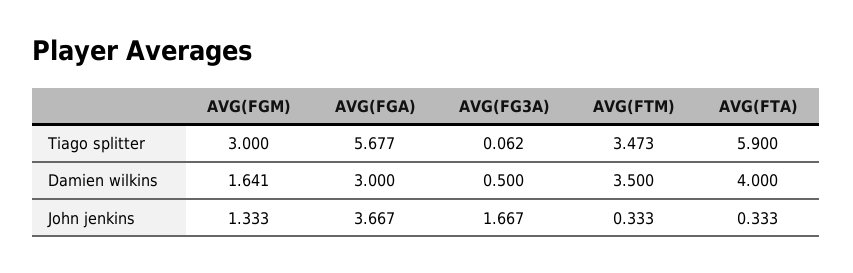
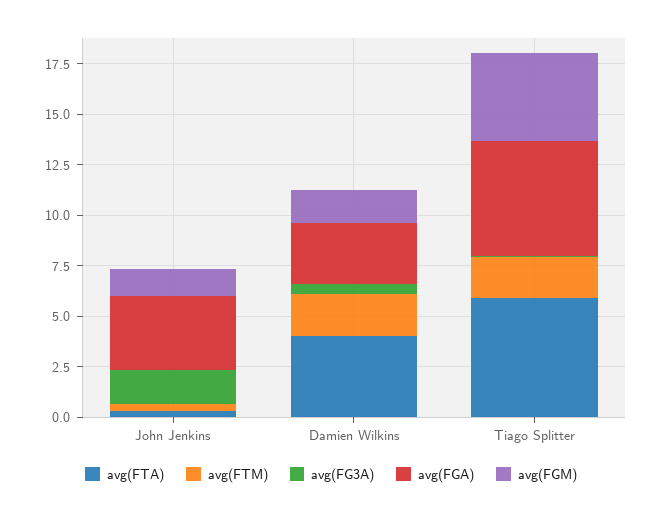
AVG(FGM), Tiago splitter: 3 -> 4.5
AVG(FTM), Tiago splitter: 3.473 -> 2
AVG(FTM), Damien wilkins: 3.5 -> 2

